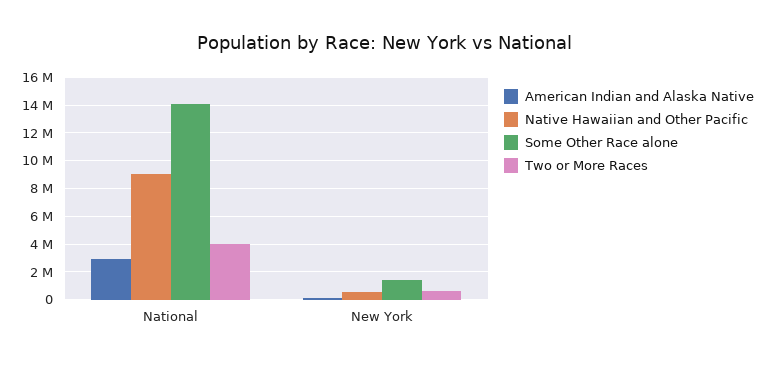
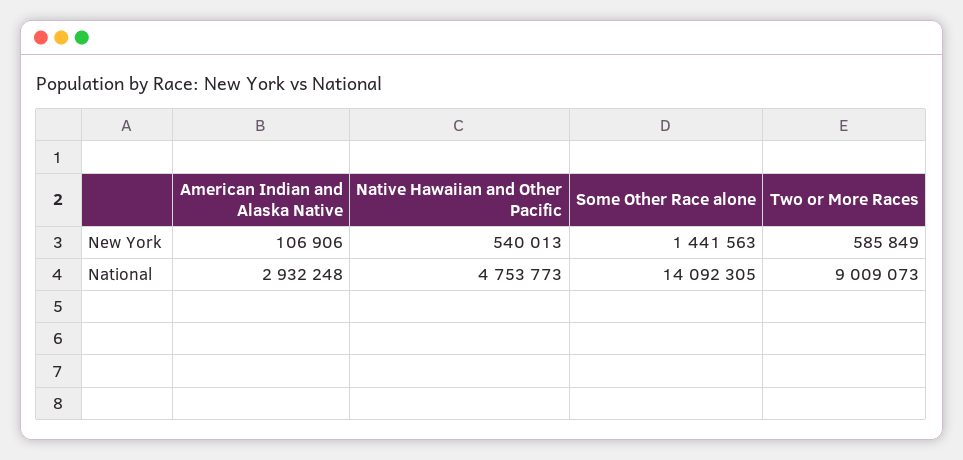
Native Hawaiian and Other Pacific, National: 9000000 -> 4753773
Two or More Races, National: 4000000 -> 9009073

